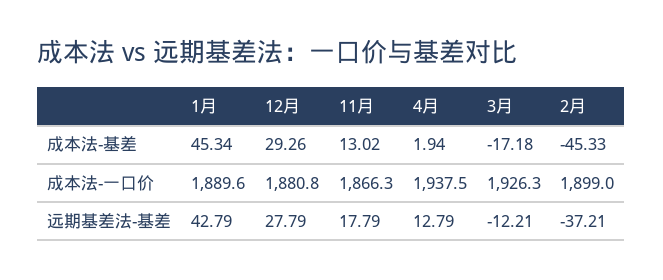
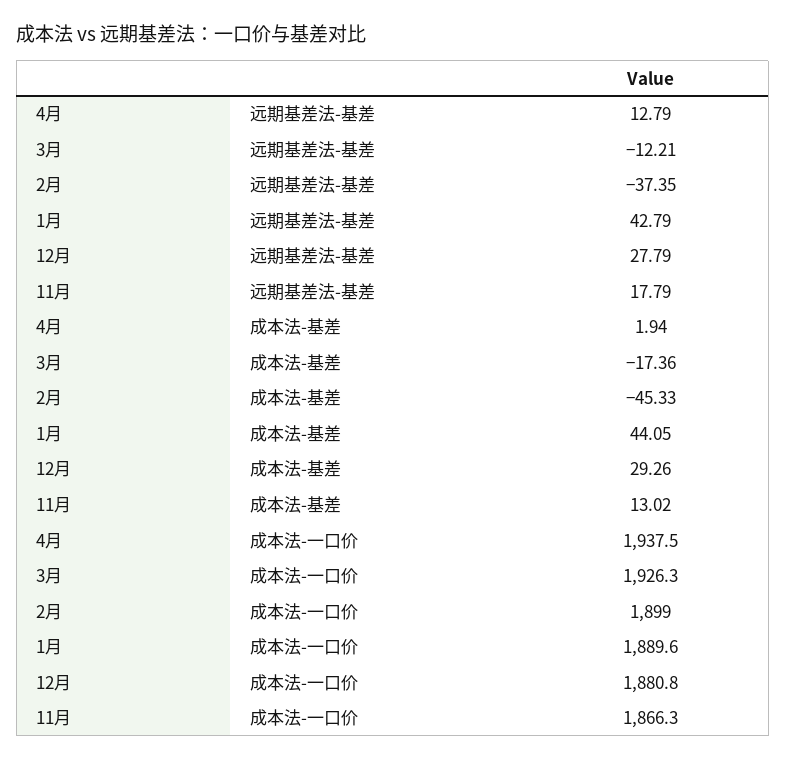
1月, 成本法-基差: 45.34 -> 44.05
3月, 成本法-基差: -17.18 -> -17.36
2月, 远期基差法-基差: -37.21 -> -37.35

